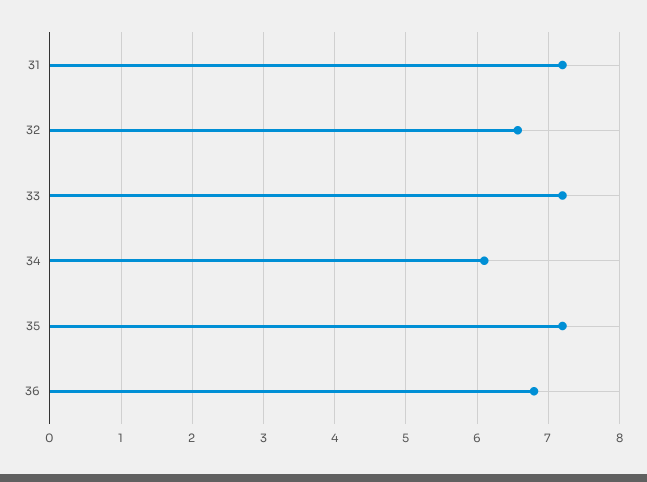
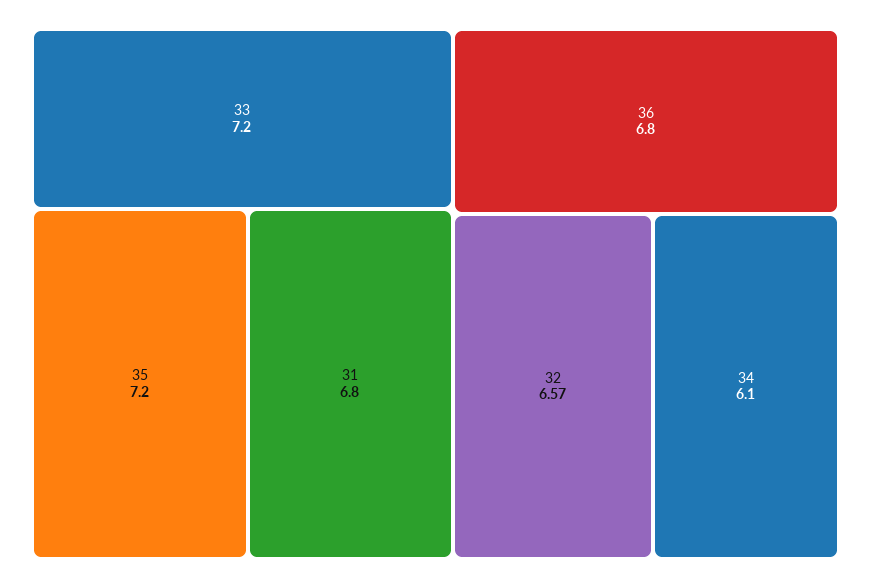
31: 7.2 -> 6.8

